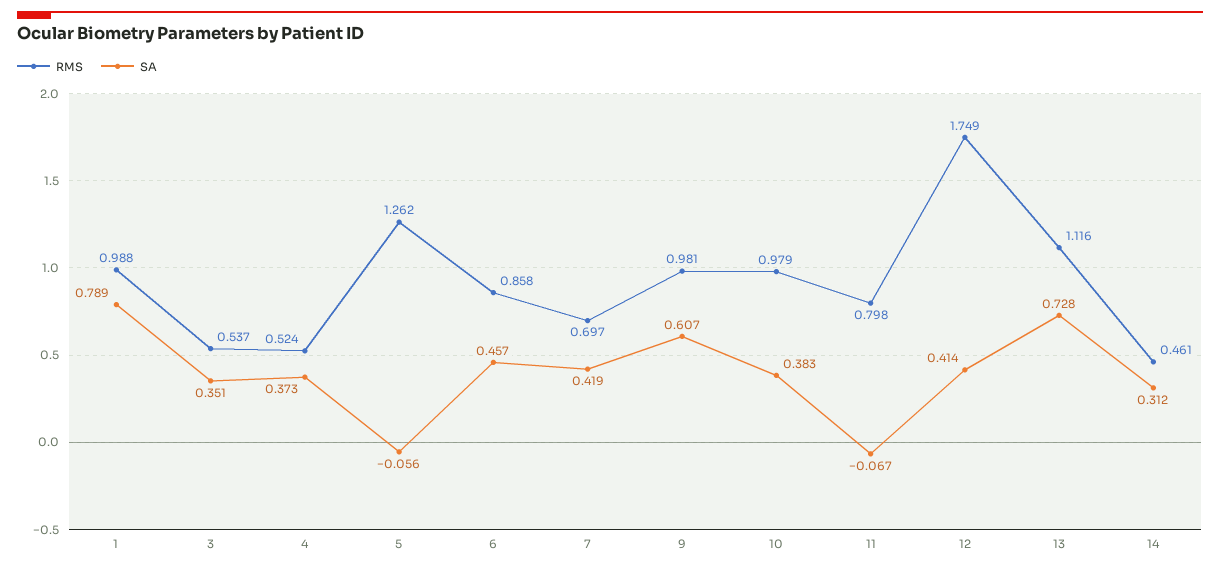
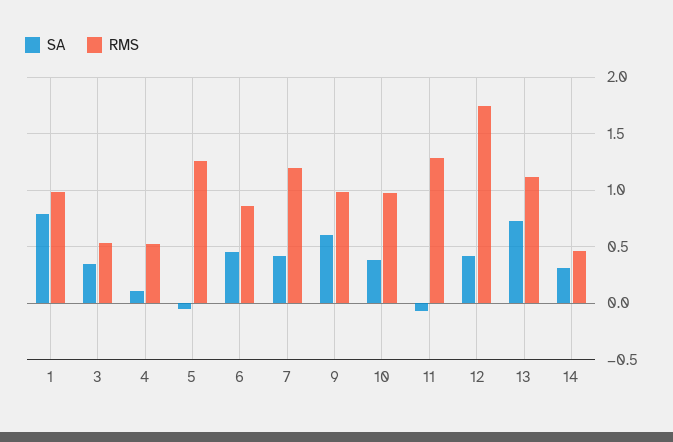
SA, 4: 0.373 -> 0.1
RMS, 7: 0.697 -> 1.2
RMS, 11: 0.798 -> 1.3

